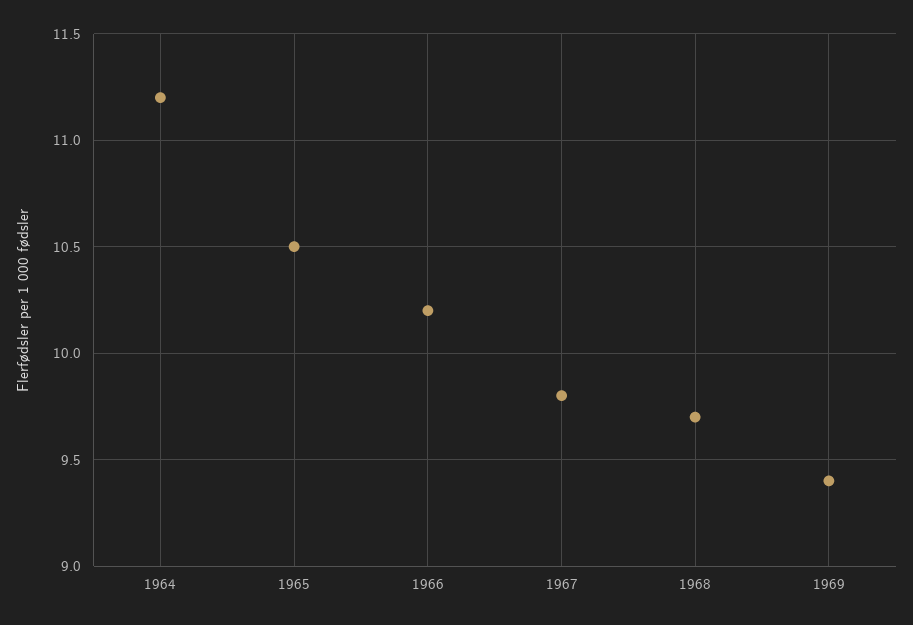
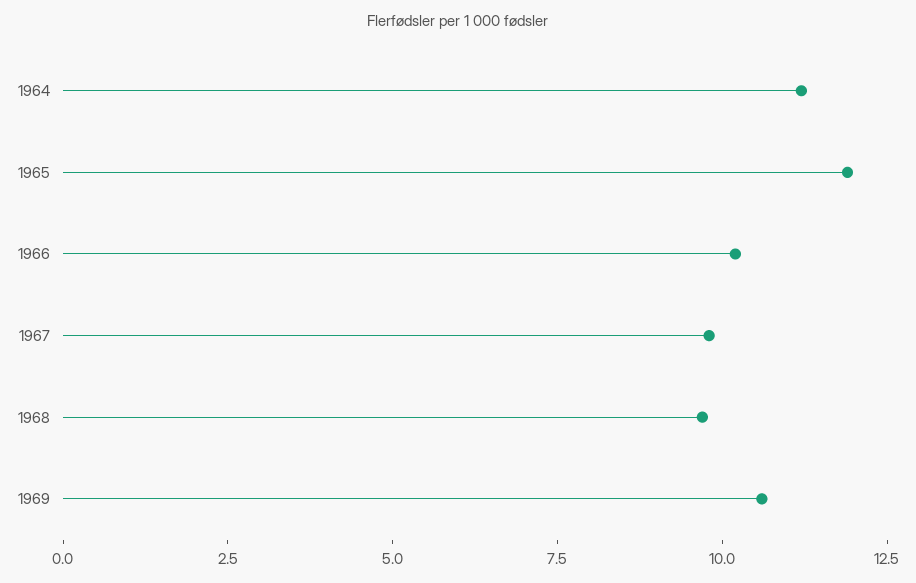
1965: 10.5 -> 12
1969: 9.4 -> 10.5

